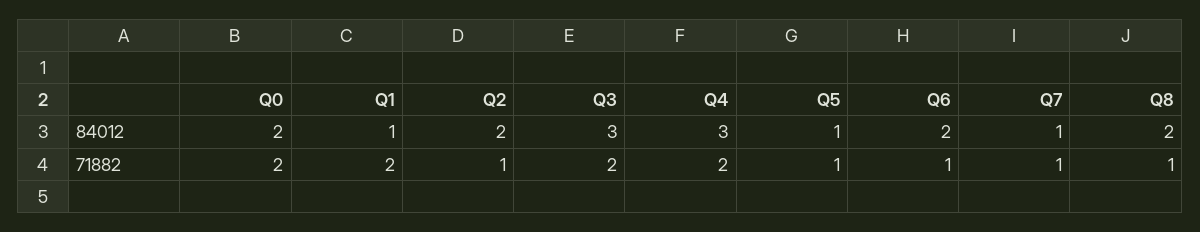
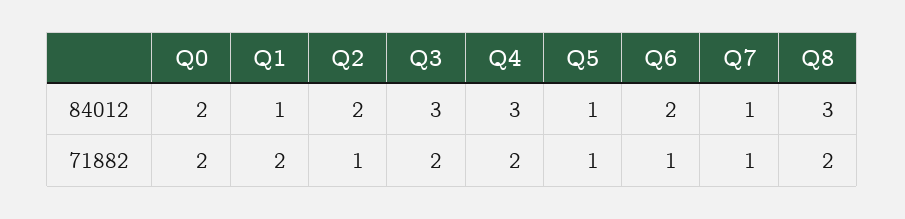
Q8, 84012: 2 -> 3
Q8, 71882: 1 -> 2

